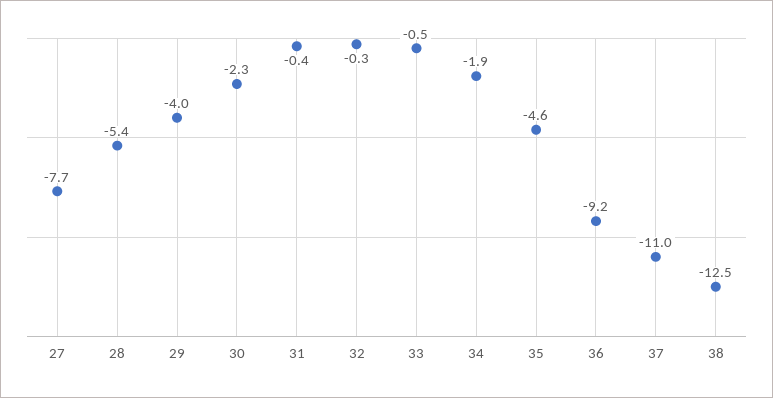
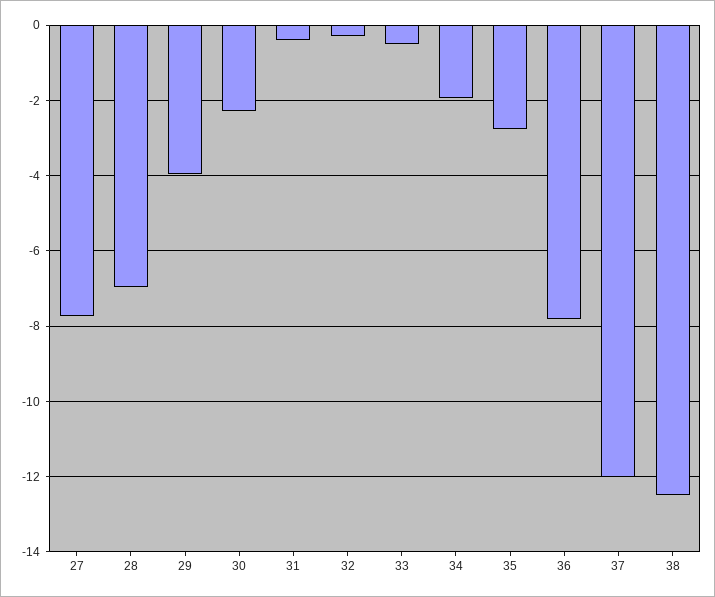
28: -5.4 -> -7
35: -4.6 -> -2.8
36: -9.2 -> -7.8
37: -11 -> -12

